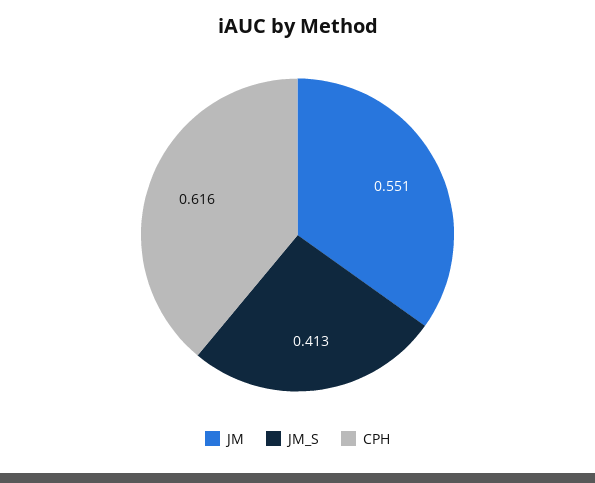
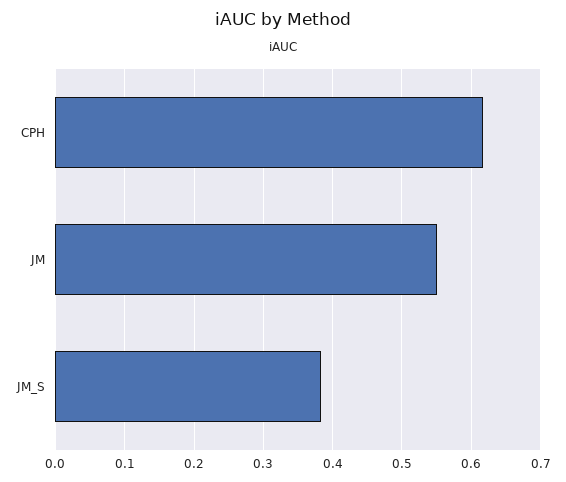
JM_S: 0.413 -> 0.38

